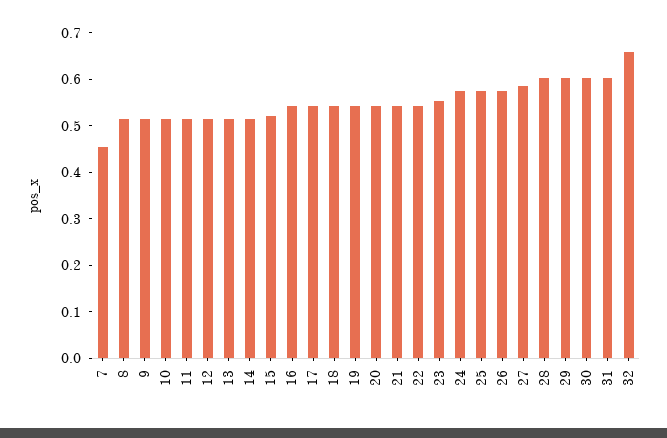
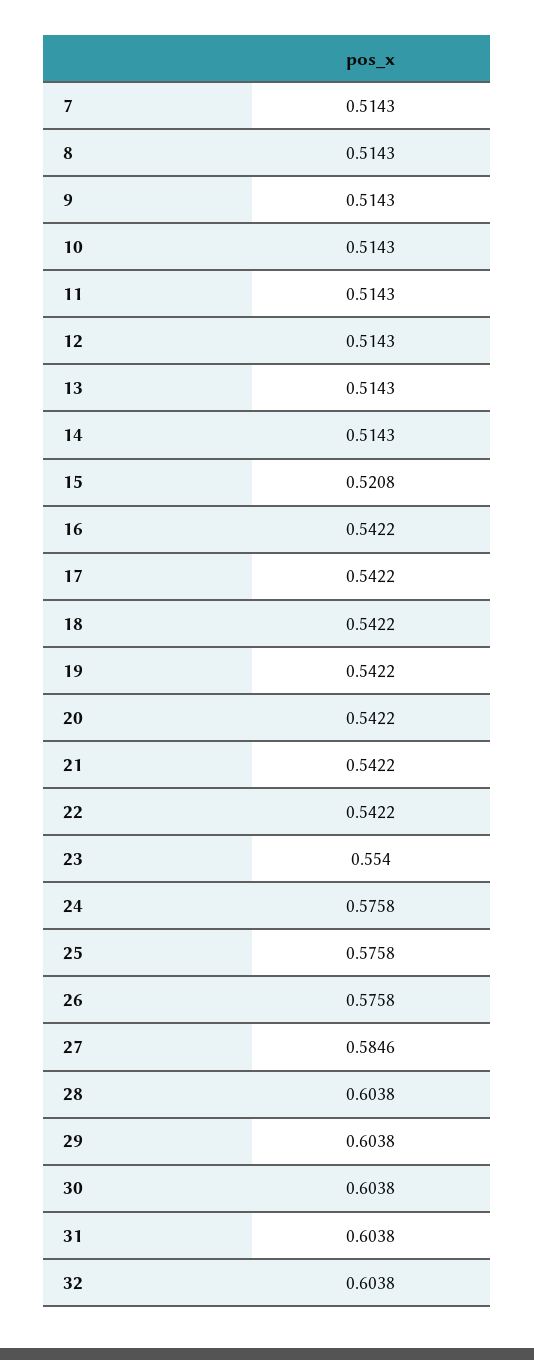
7: 0.46 -> 0.5143
32: 0.66 -> 0.6038

